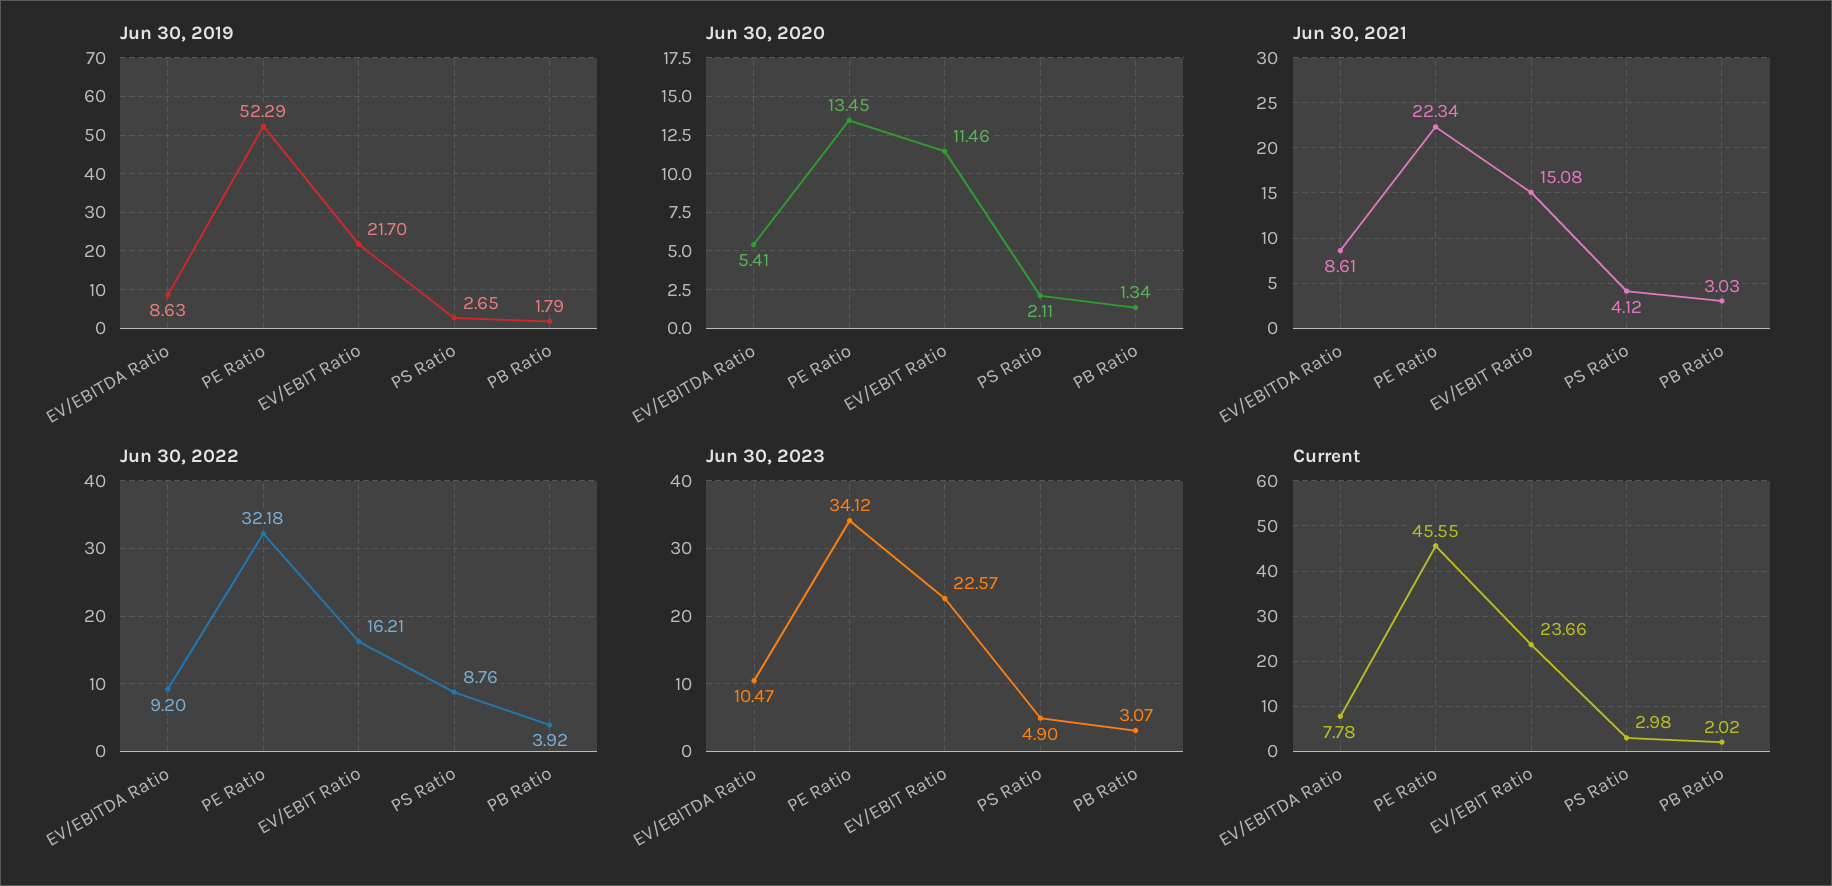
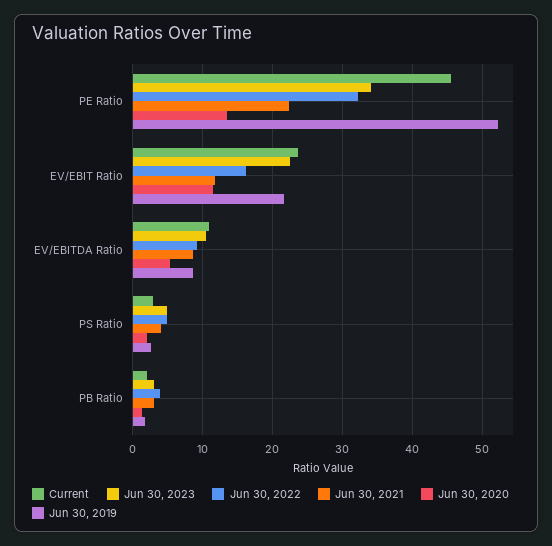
Jun 30, 2021, EV/EBIT Ratio: 15.08 -> 12
Jun 30, 2022, PS Ratio: 8.76 -> 5
Current, EV/EBITDA Ratio: 7.78 -> 11

